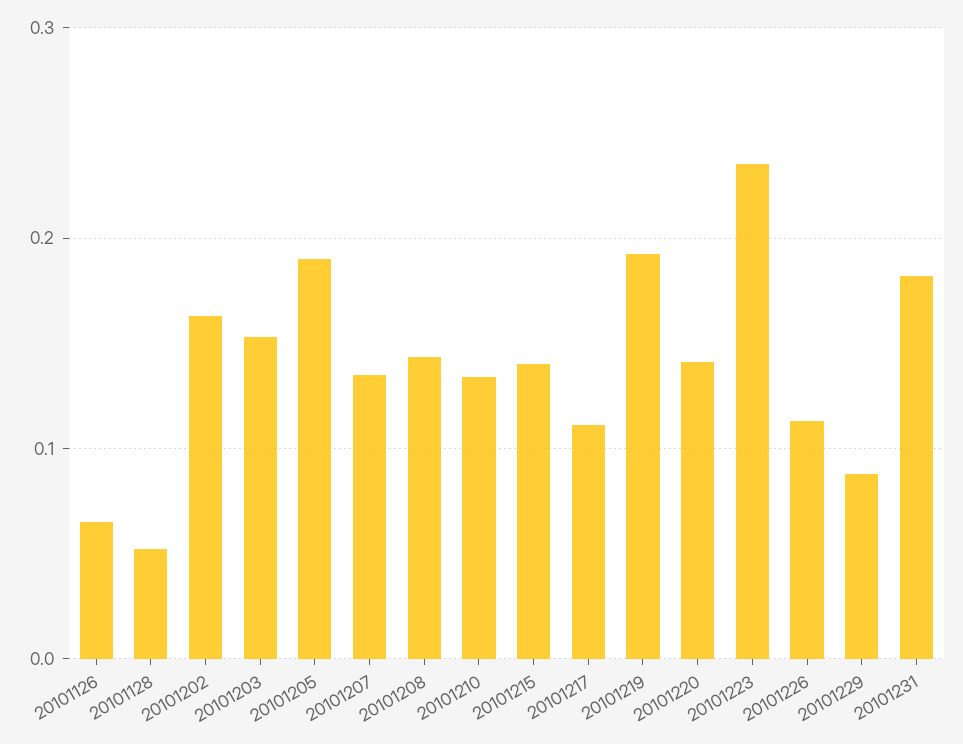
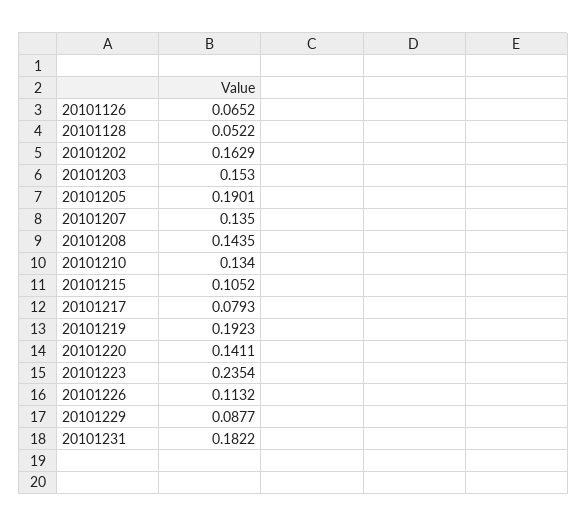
20101215: 0.14 -> 0.1052
20101217: 0.11 -> 0.0793

